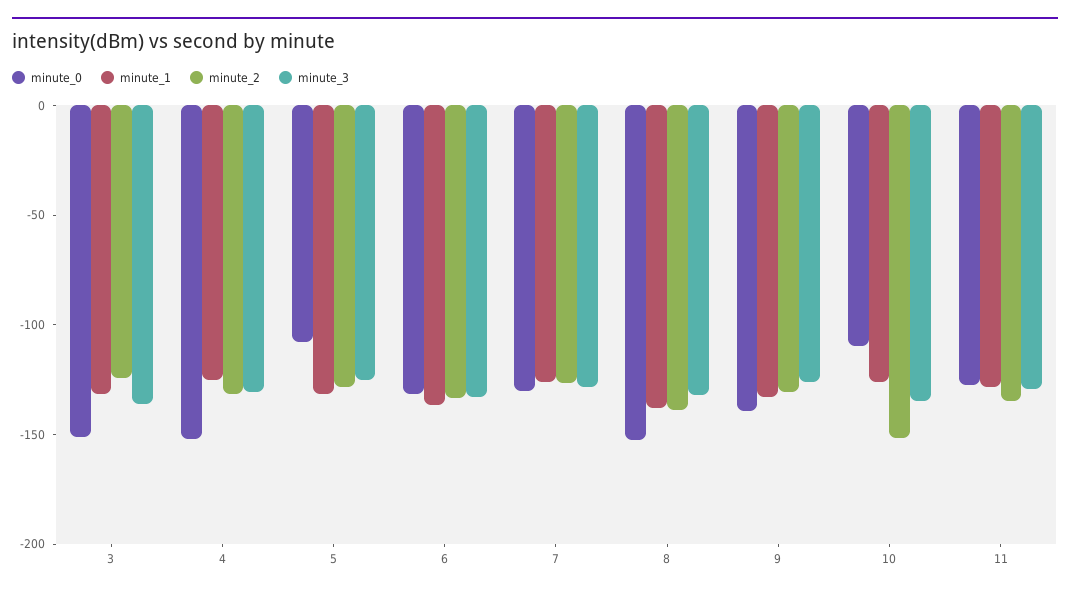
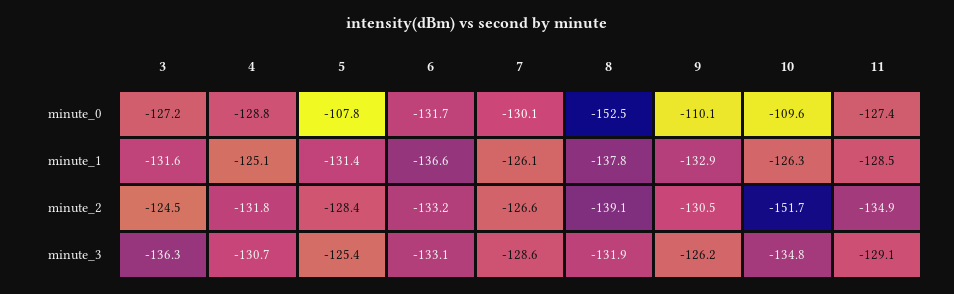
minute_0, 3: -150 -> -127.2
minute_0, 4: -150 -> -128.8
minute_0, 9: -140 -> -110.1

